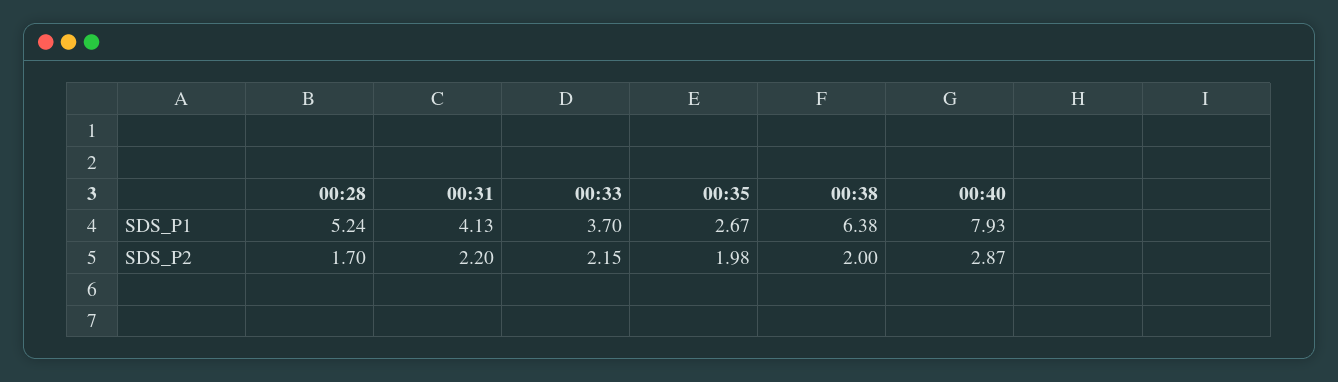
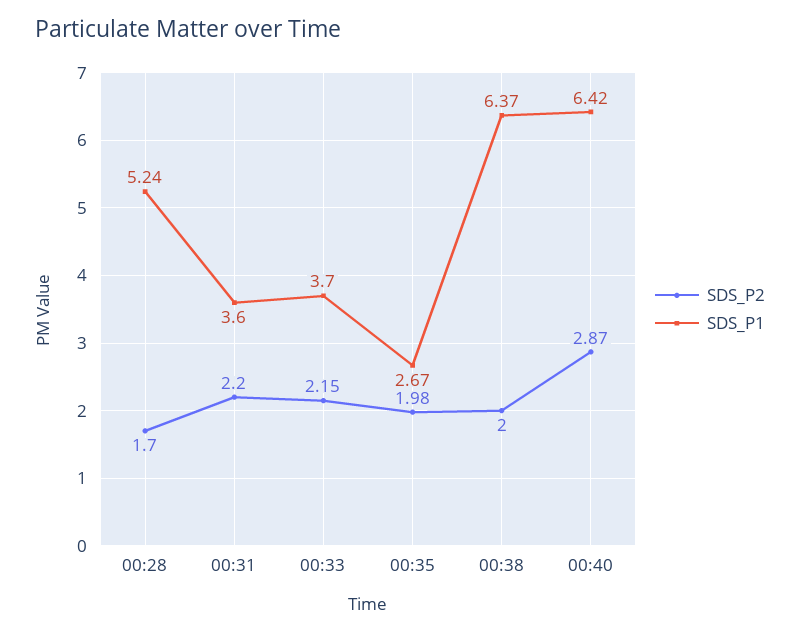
SDS_P1, 00:31: 4.13 -> 3.6
SDS_P1, 00:38: 6.38 -> 6.37
SDS_P1, 00:40: 7.93 -> 6.42

